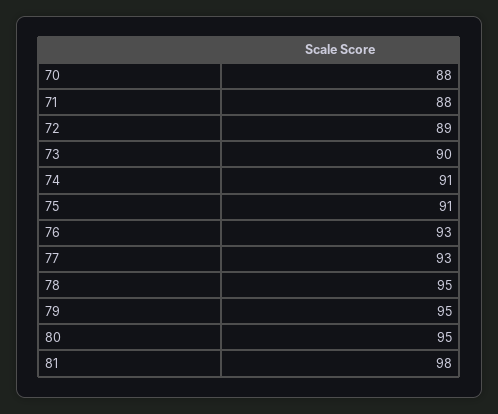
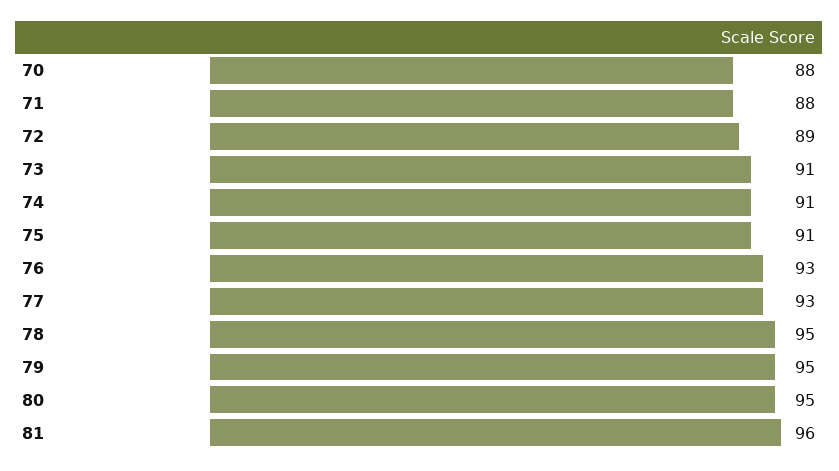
73: 90 -> 91
81: 98 -> 96

